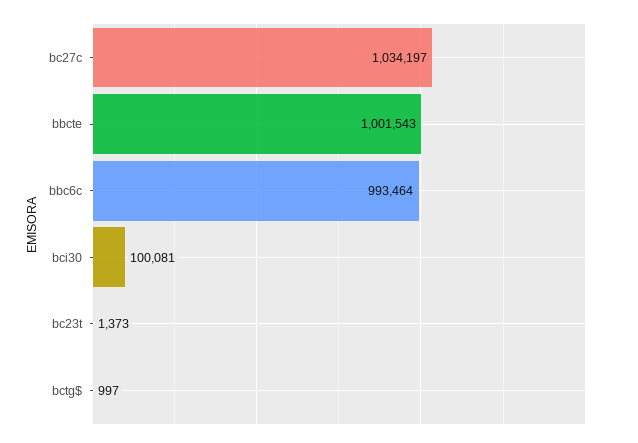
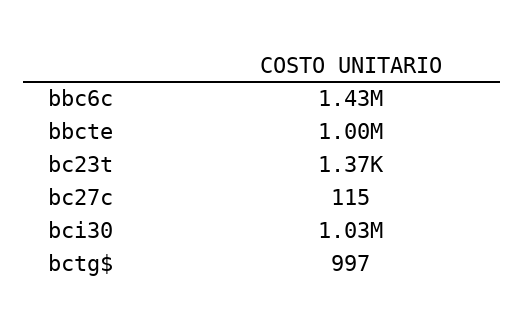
bc27c: 1034197 -> 115
bbc6c: 993464 -> 1430000
bci30: 100081 -> 1030000

